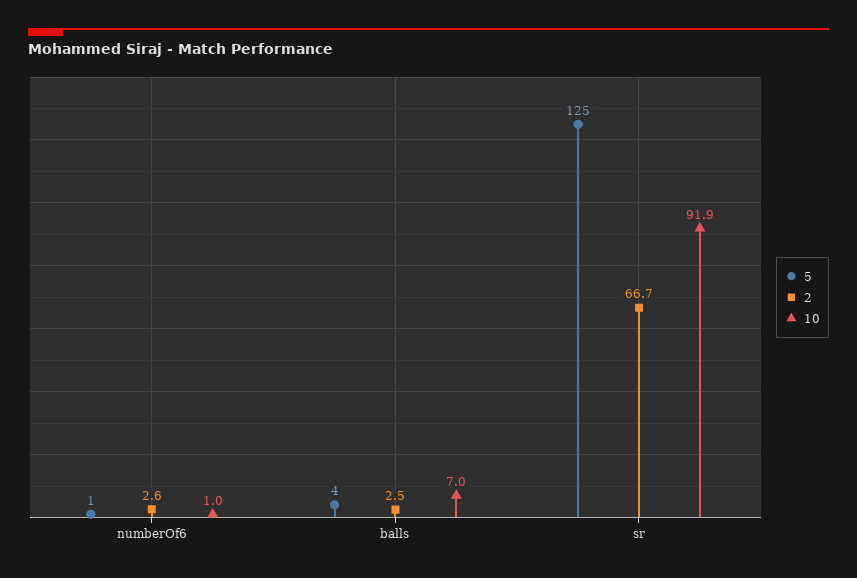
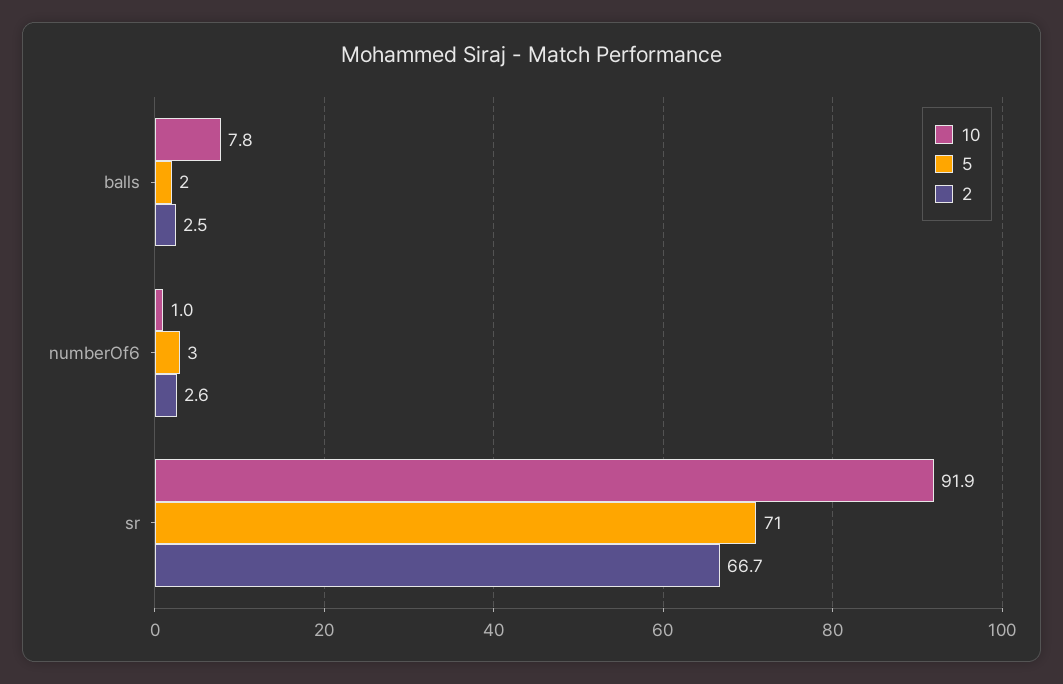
5, numberOf6: 1 -> 3
5, balls: 4 -> 2
10, balls: 7 -> 7.8
5, sr: 125 -> 71

